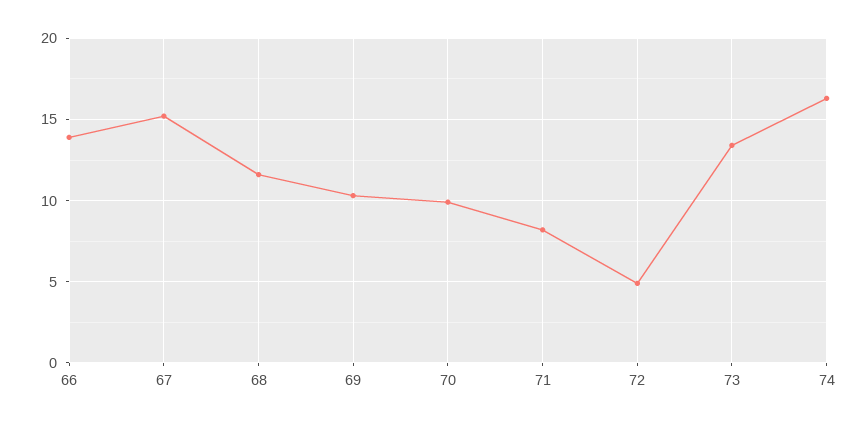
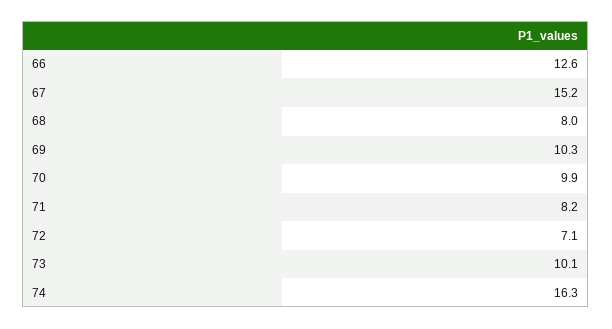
66: 14 -> 12.6
68: 11.5 -> 8
72: 5 -> 7.1
73: 13.5 -> 10.1

